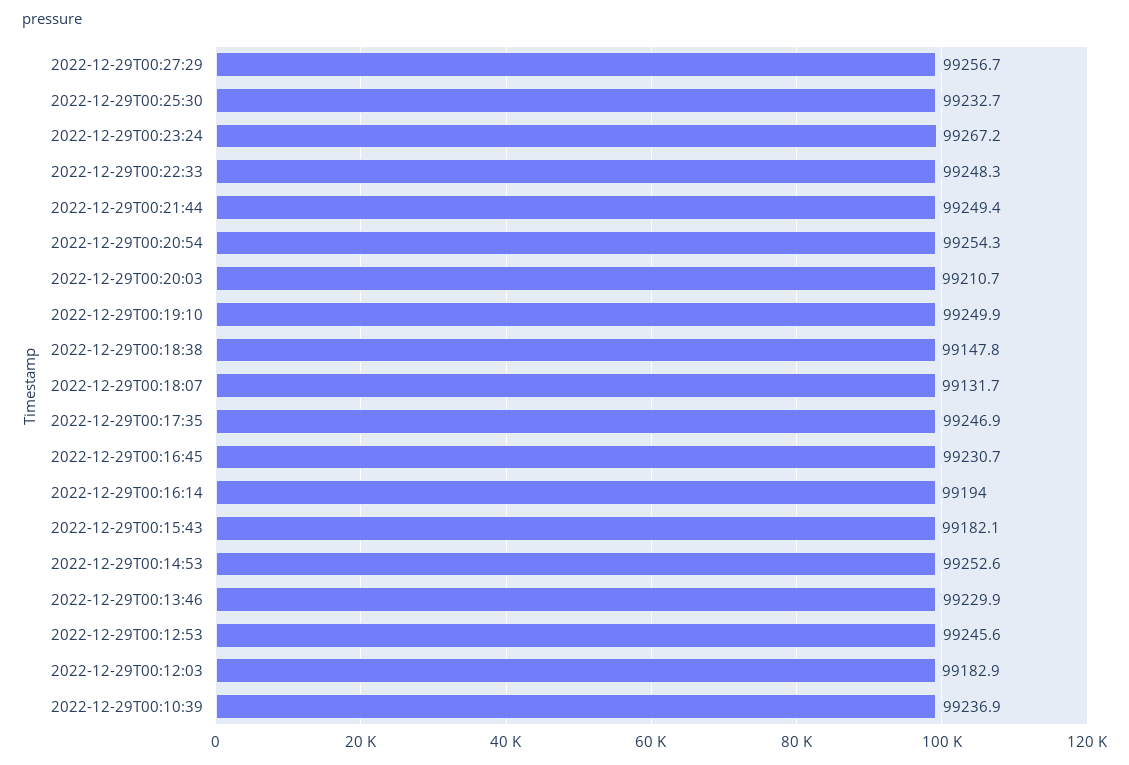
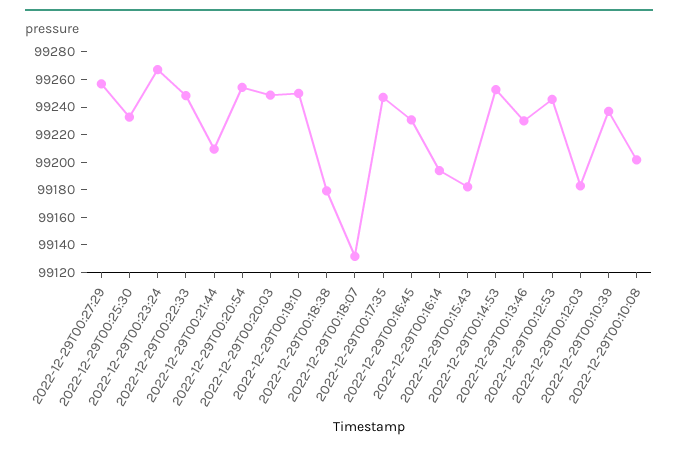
2022-12-29T00:21:44: 99249.4 -> 99210
2022-12-29T00:20:03: 99210.7 -> 99250
2022-12-29T00:18:38: 99147.8 -> 99180
2022-12-29T00:10:08: none -> 99200

